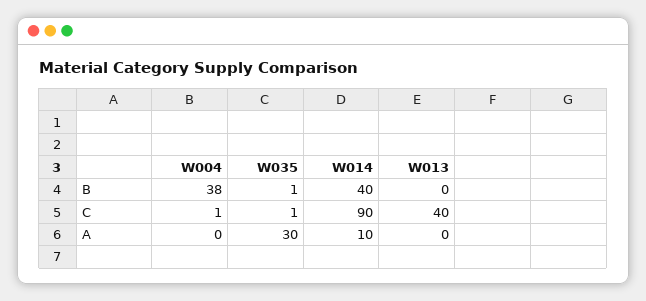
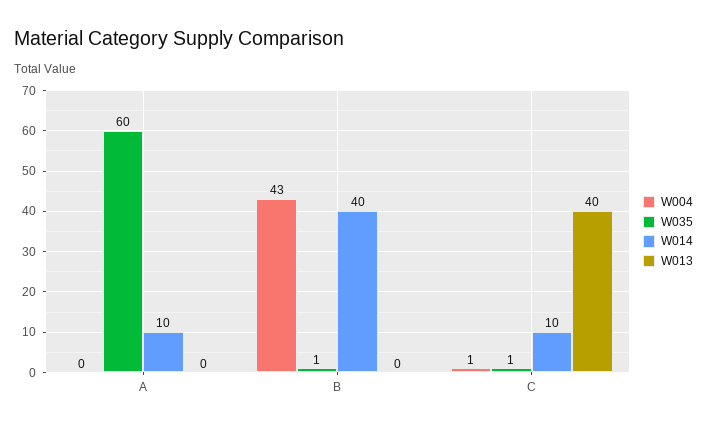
W004, B: 38 -> 43
W014, C: 90 -> 10
W035, A: 30 -> 60

